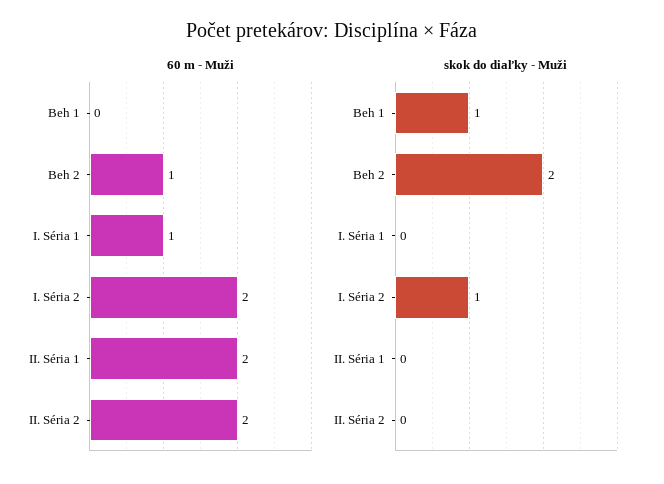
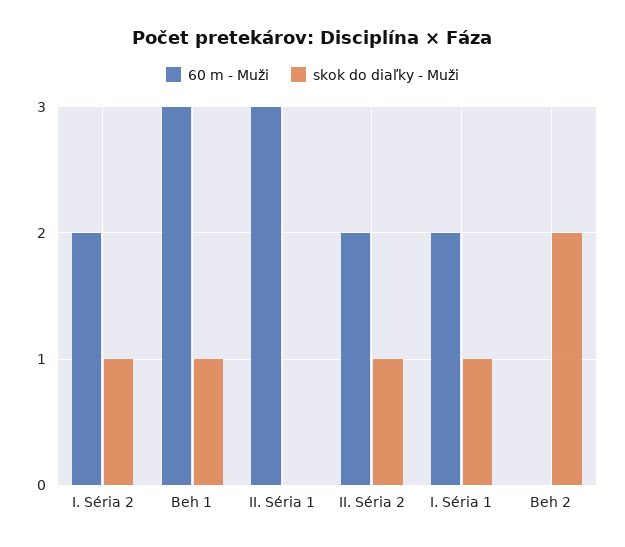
60 m - Muži, Beh 1: 0 -> 3
60 m - Muži, Beh 2: 1 -> 0
60 m - Muži, I. Séria 1: 1 -> 2
60 m - Muži, II. Séria 1: 2 -> 3
skok do diaľky - Muži, I. Séria 1: 0 -> 1
skok do diaľky - Muži, II. Séria 2: 0 -> 1

